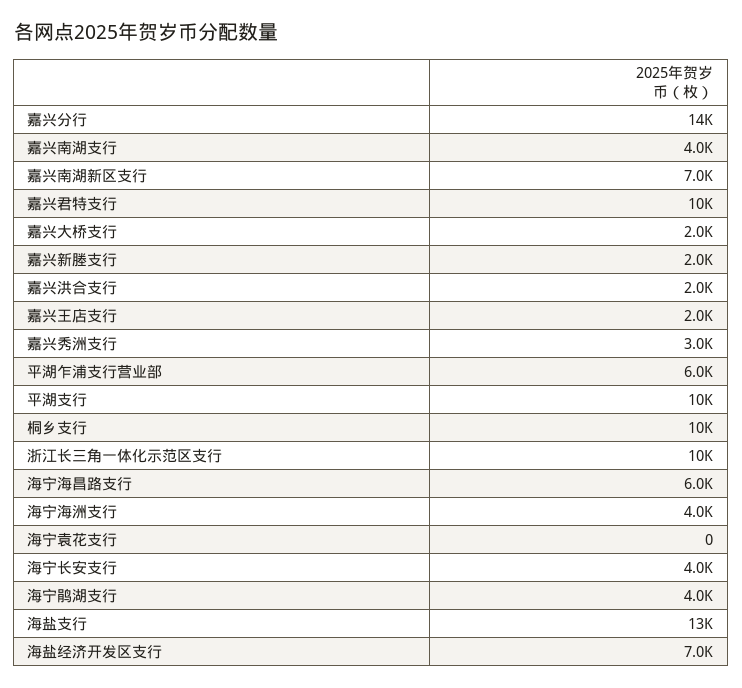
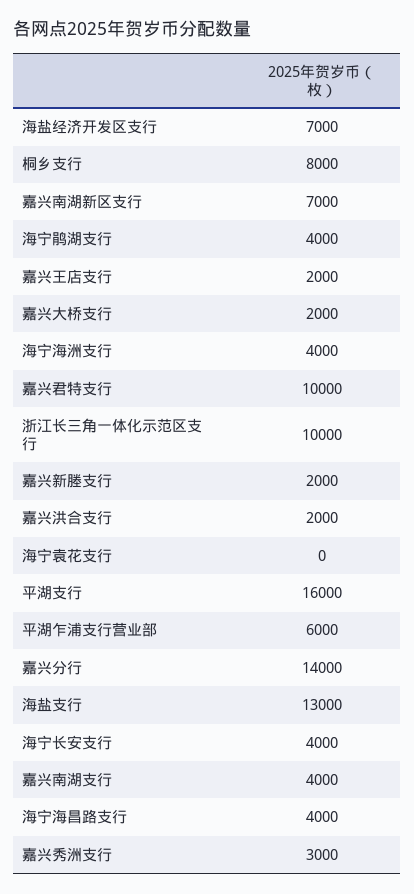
平湖支行: 10000 -> 16000
桐乡支行: 10000 -> 8000
海宁海昌路支行: 6000 -> 4000

